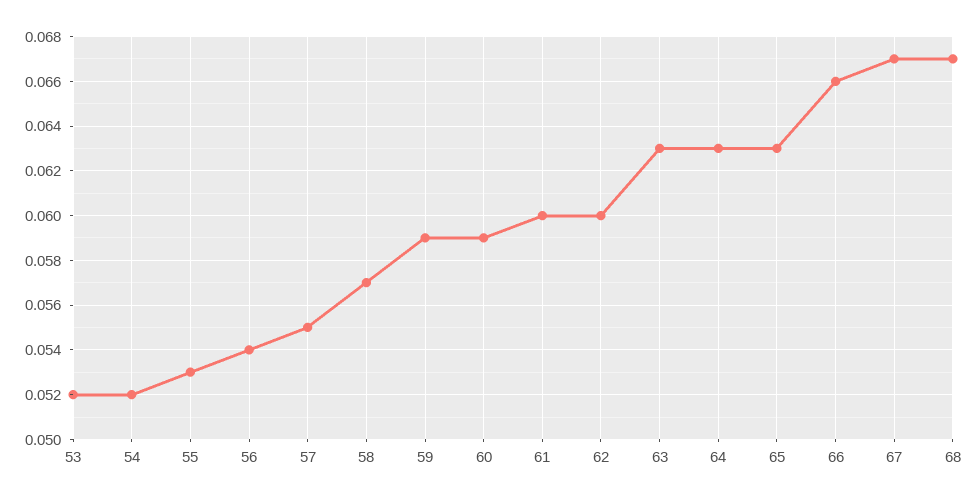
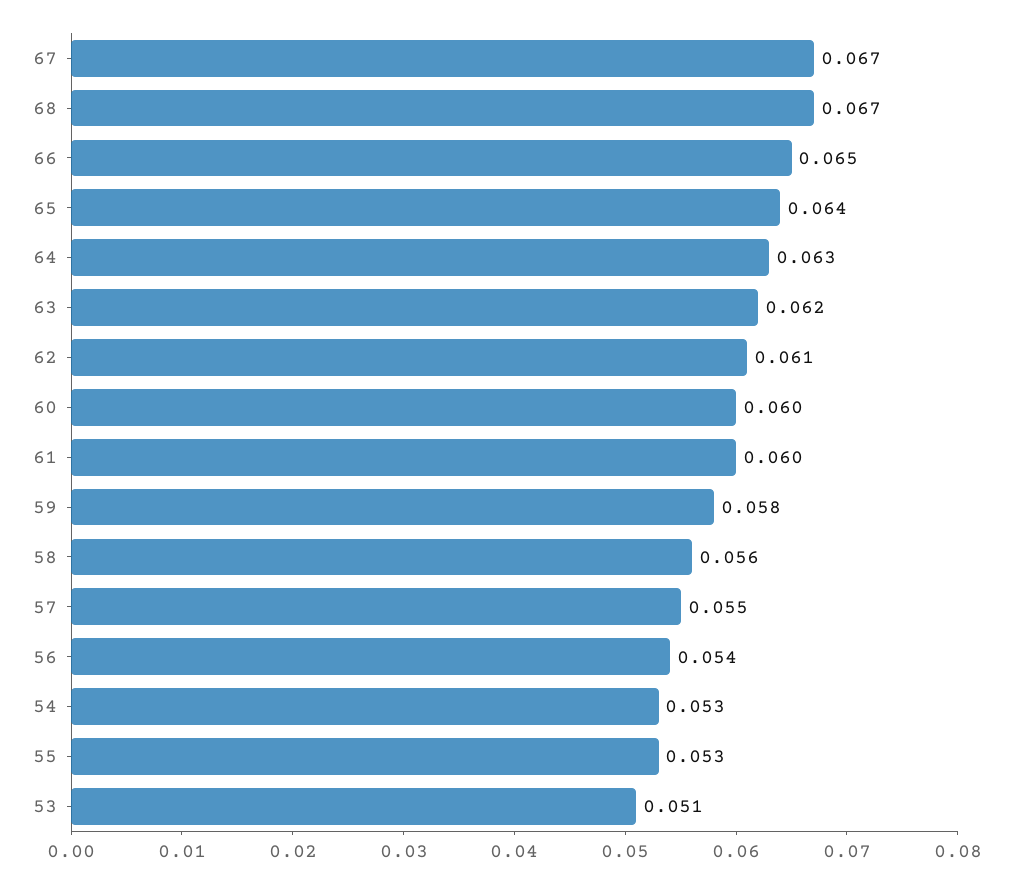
53: 0.052 -> 0.051
54: 0.052 -> 0.053
58: 0.057 -> 0.056
59: 0.059 -> 0.058
60: 0.059 -> 0.06
62: 0.06 -> 0.061
63: 0.063 -> 0.062
65: 0.063 -> 0.064
66: 0.066 -> 0.065

